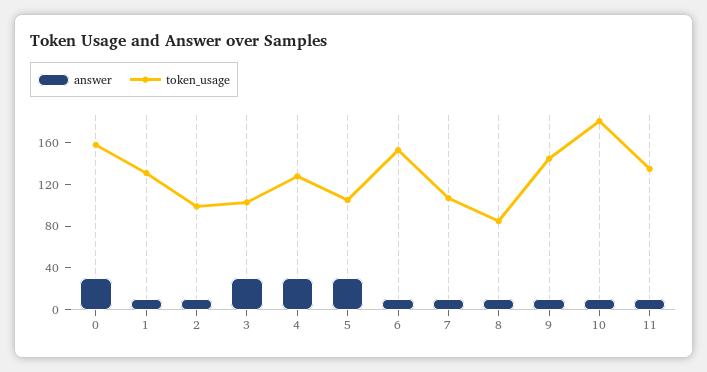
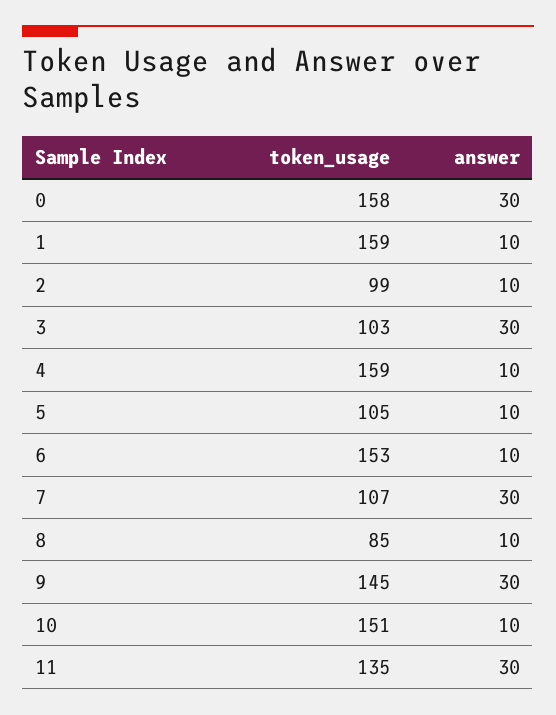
token_usage, 1: 130 -> 159
answer, 4: 30 -> 10
token_usage, 4: 130 -> 159
answer, 5: 30 -> 10
answer, 7: 10 -> 30
answer, 9: 10 -> 30
token_usage, 10: 180 -> 151
answer, 11: 10 -> 30

